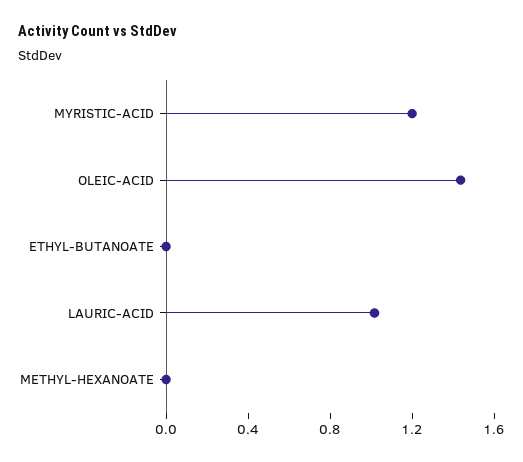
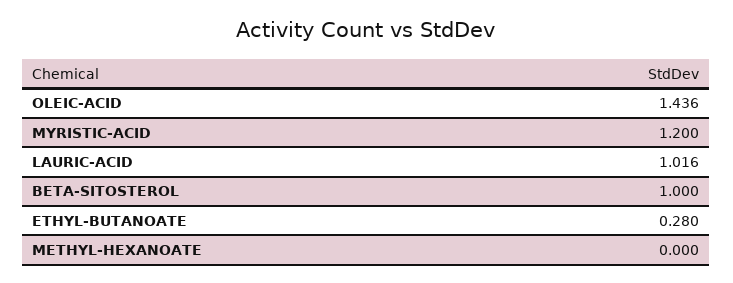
ETHYL-BUTANOATE: 0 -> 0.28
BETA-SITOSTEROL: none -> 1

